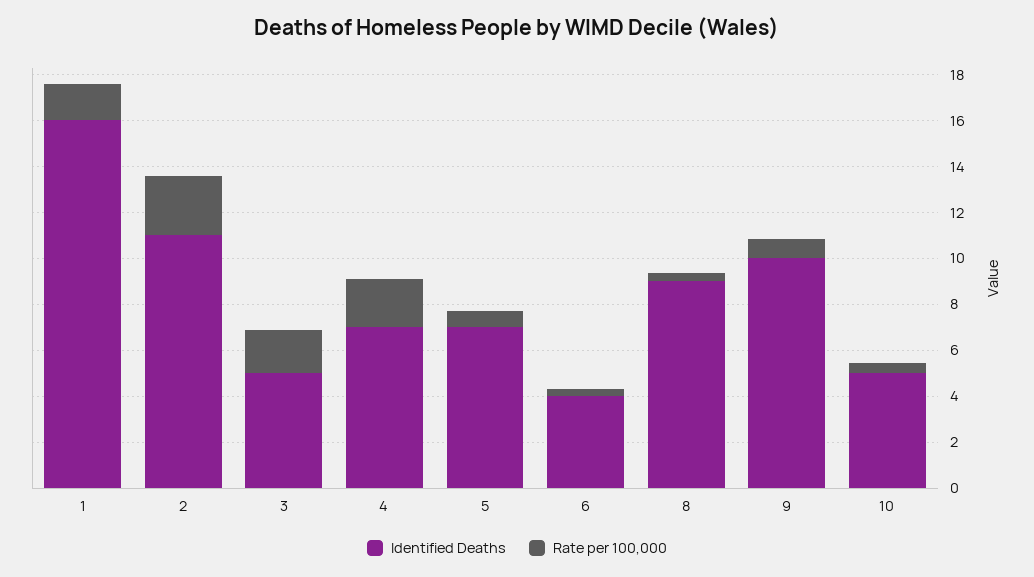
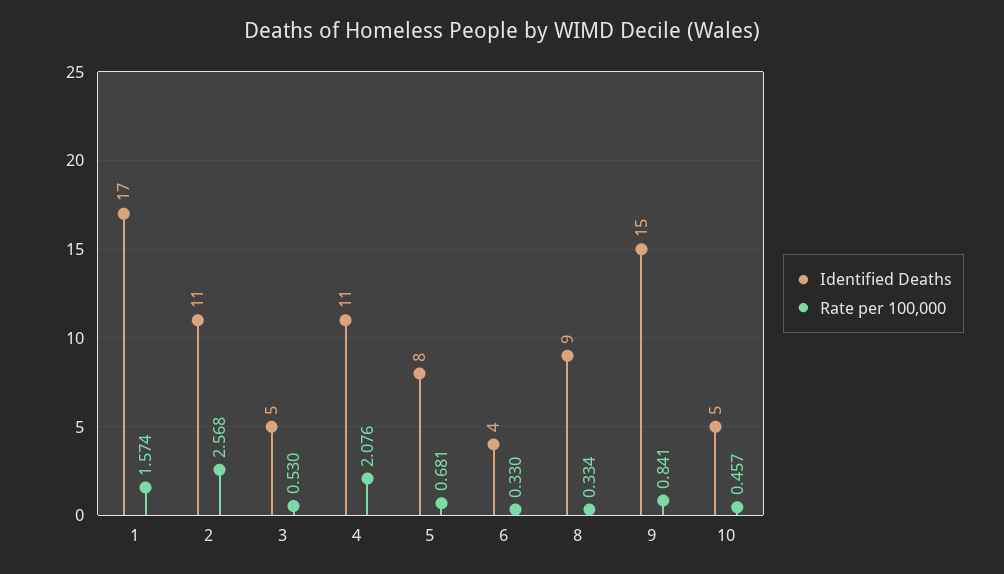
Identified Deaths, 1: 16 -> 17
Rate per 100,000, 3: 2 -> 0.53
Identified Deaths, 4: 7 -> 11
Identified Deaths, 5: 7 -> 8
Identified Deaths, 9: 10 -> 15

